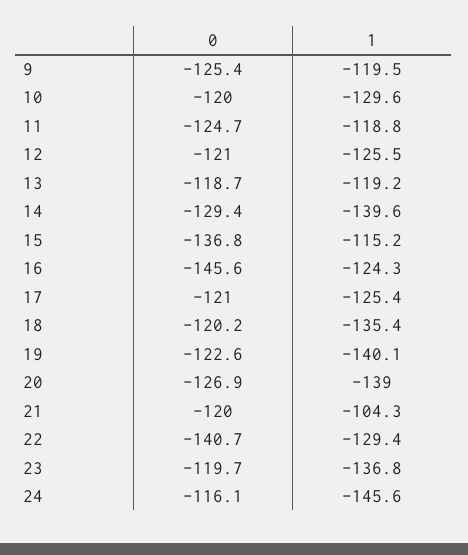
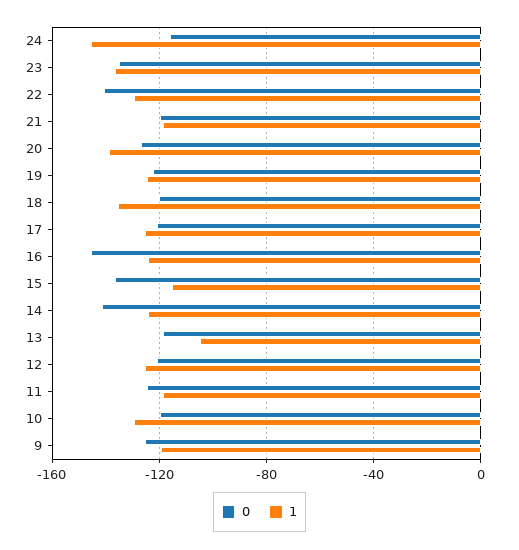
1, 13: -119.2 -> -105
0, 14: -129.4 -> -140
1, 14: -139.6 -> -125
1, 19: -140.1 -> -125
1, 21: -104.3 -> -120
0, 23: -119.7 -> -135

